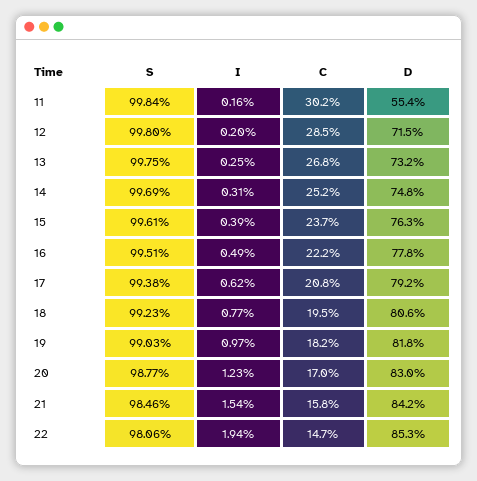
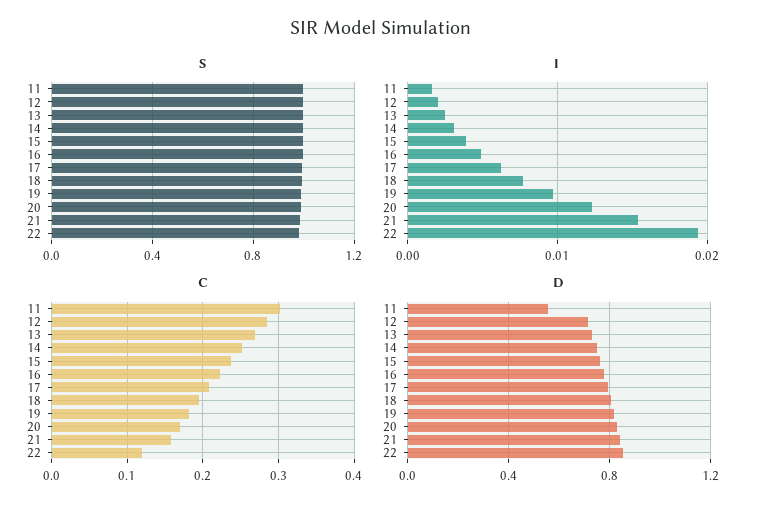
C, 22: 0.147 -> 0.12

